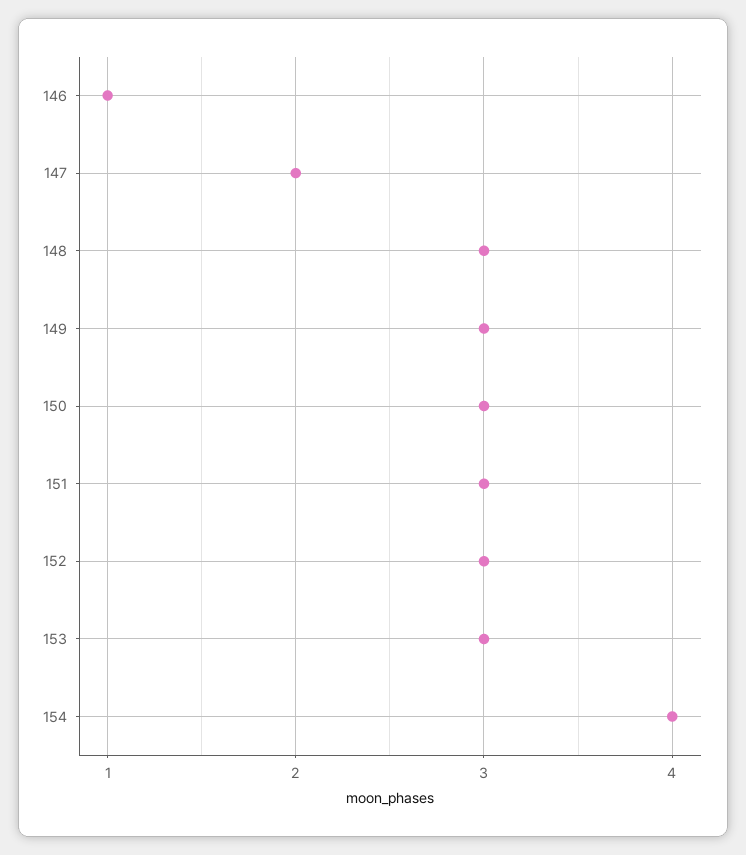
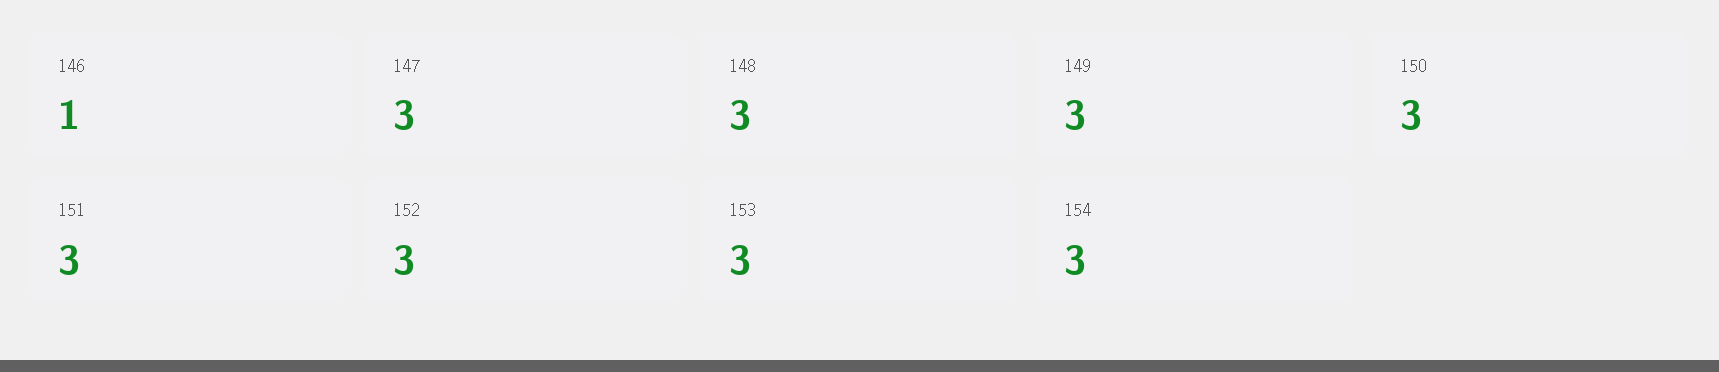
147: 2 -> 3
154: 4 -> 3

